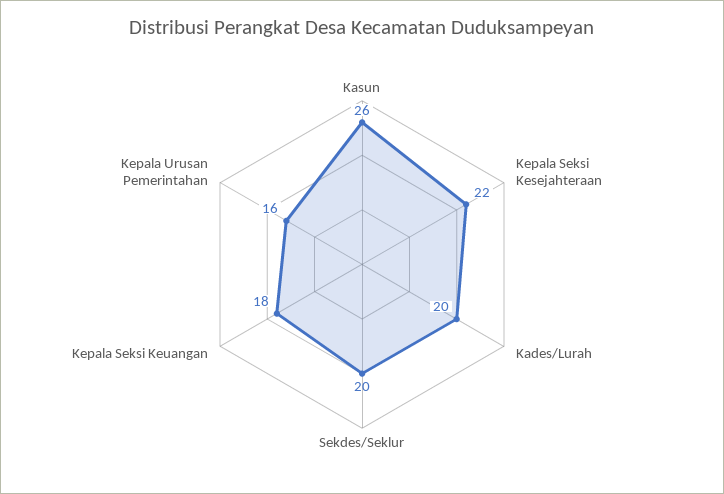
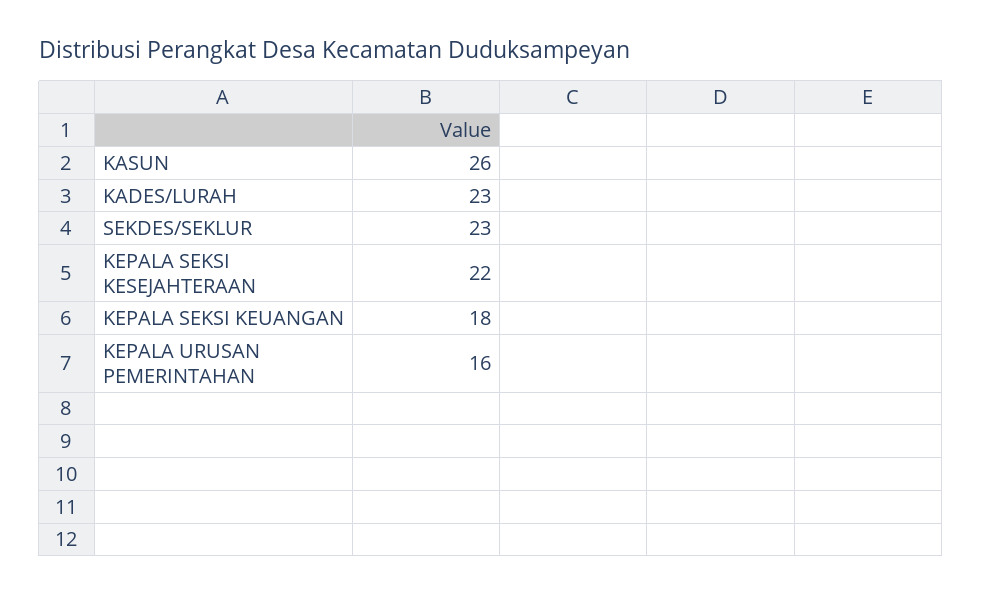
Kades/Lurah: 20 -> 23
Sekdes/Seklur: 20 -> 23

